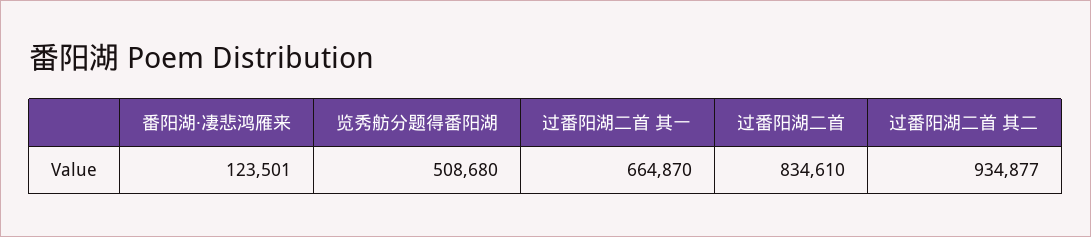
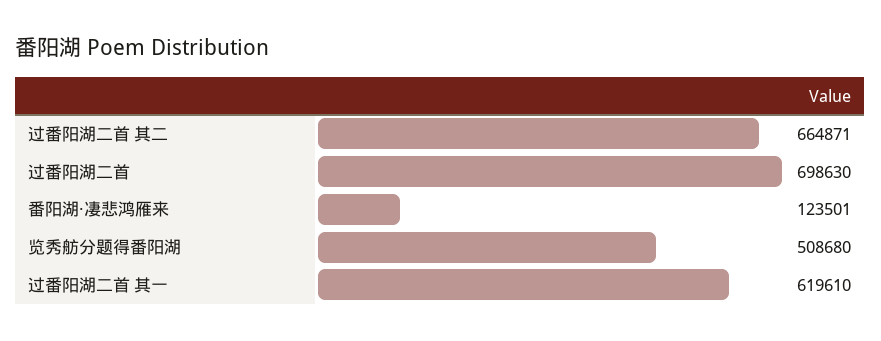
过番阳湖二首 其一: 664870 -> 619610
过番阳湖二首: 834610 -> 698630
过番阳湖二首 其二: 934877 -> 664871

